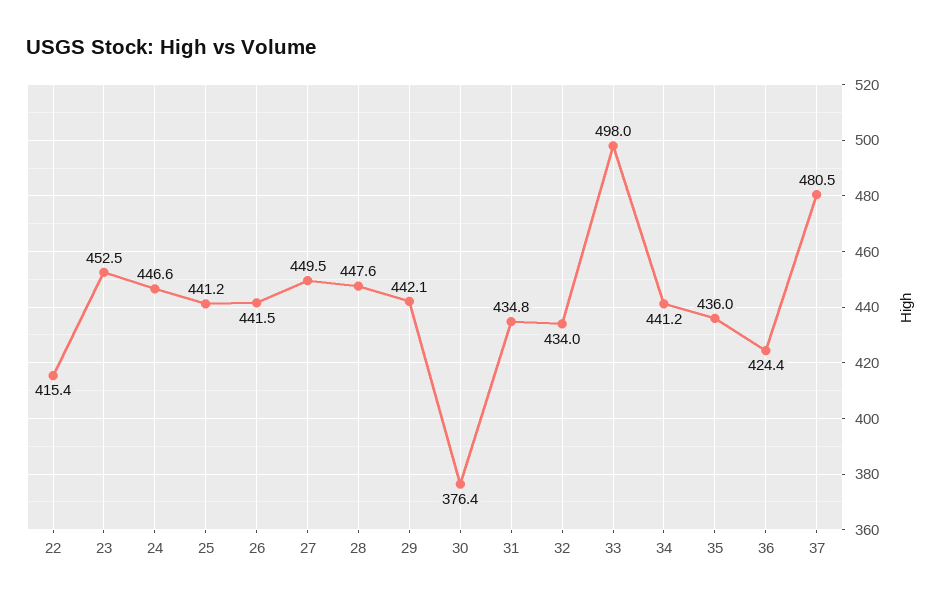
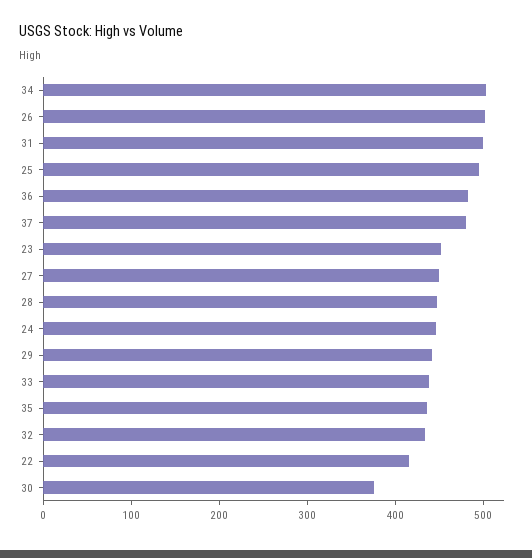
25: 441.2 -> 500
26: 441.5 -> 500
31: 434.8 -> 500
33: 498 -> 440
34: 441.2 -> 500
36: 424.4 -> 480

